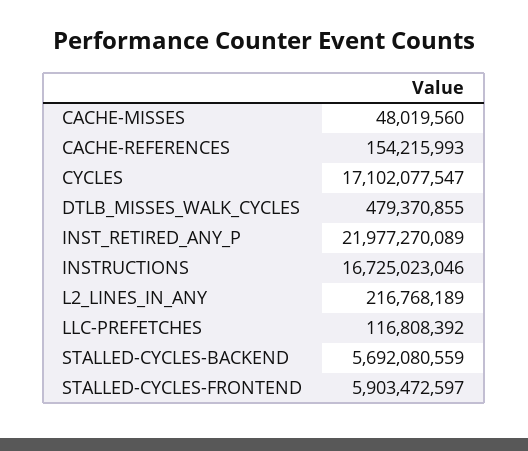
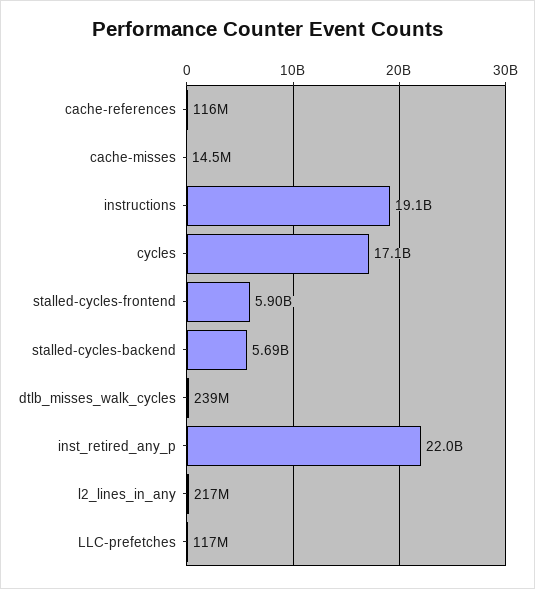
CACHE-MISSES: 48019560 -> 14500000
CACHE-REFERENCES: 154215993 -> 116000000
DTLB_MISSES_WALK_CYCLES: 479370855 -> 239000000
INSTRUCTIONS: 16725023046 -> 19100000000

